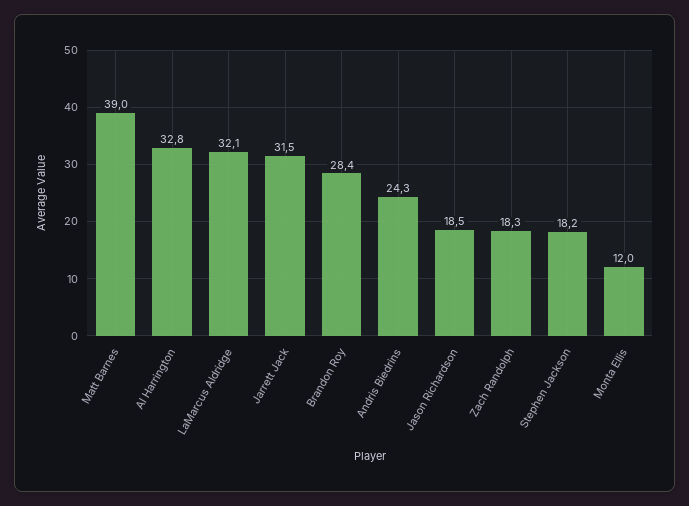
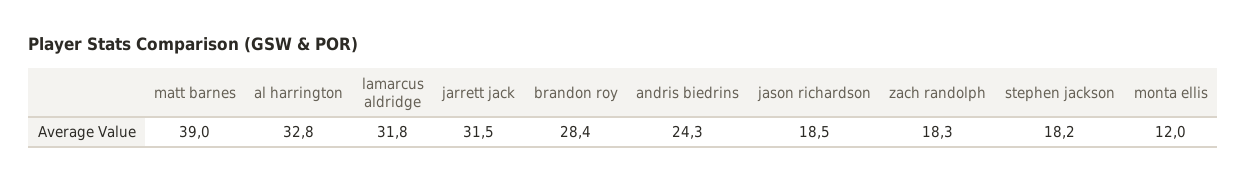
LaMarcus Aldridge: 32.1 -> 31.8

